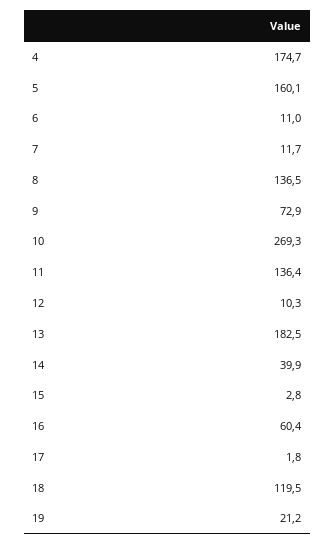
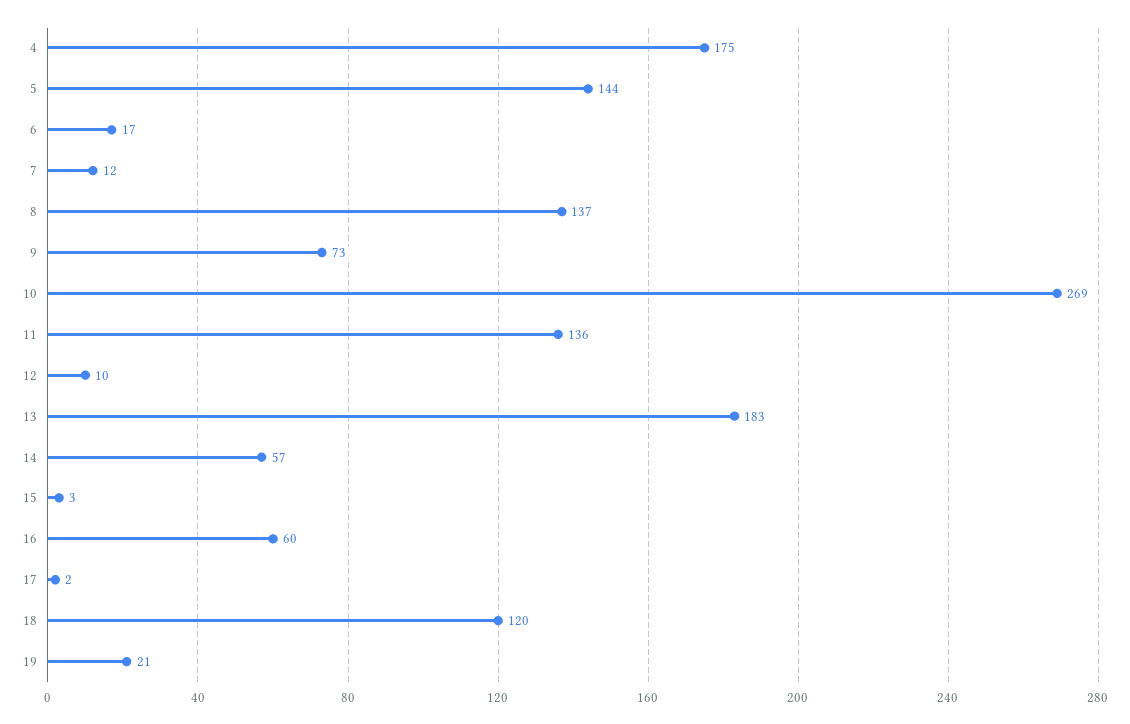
5: 160.1 -> 144
6: 11 -> 17
14: 39.9 -> 57

